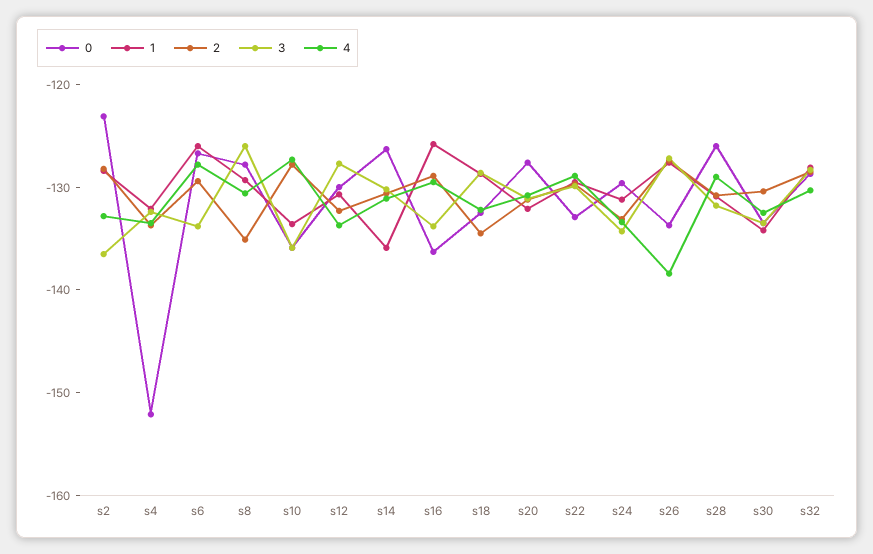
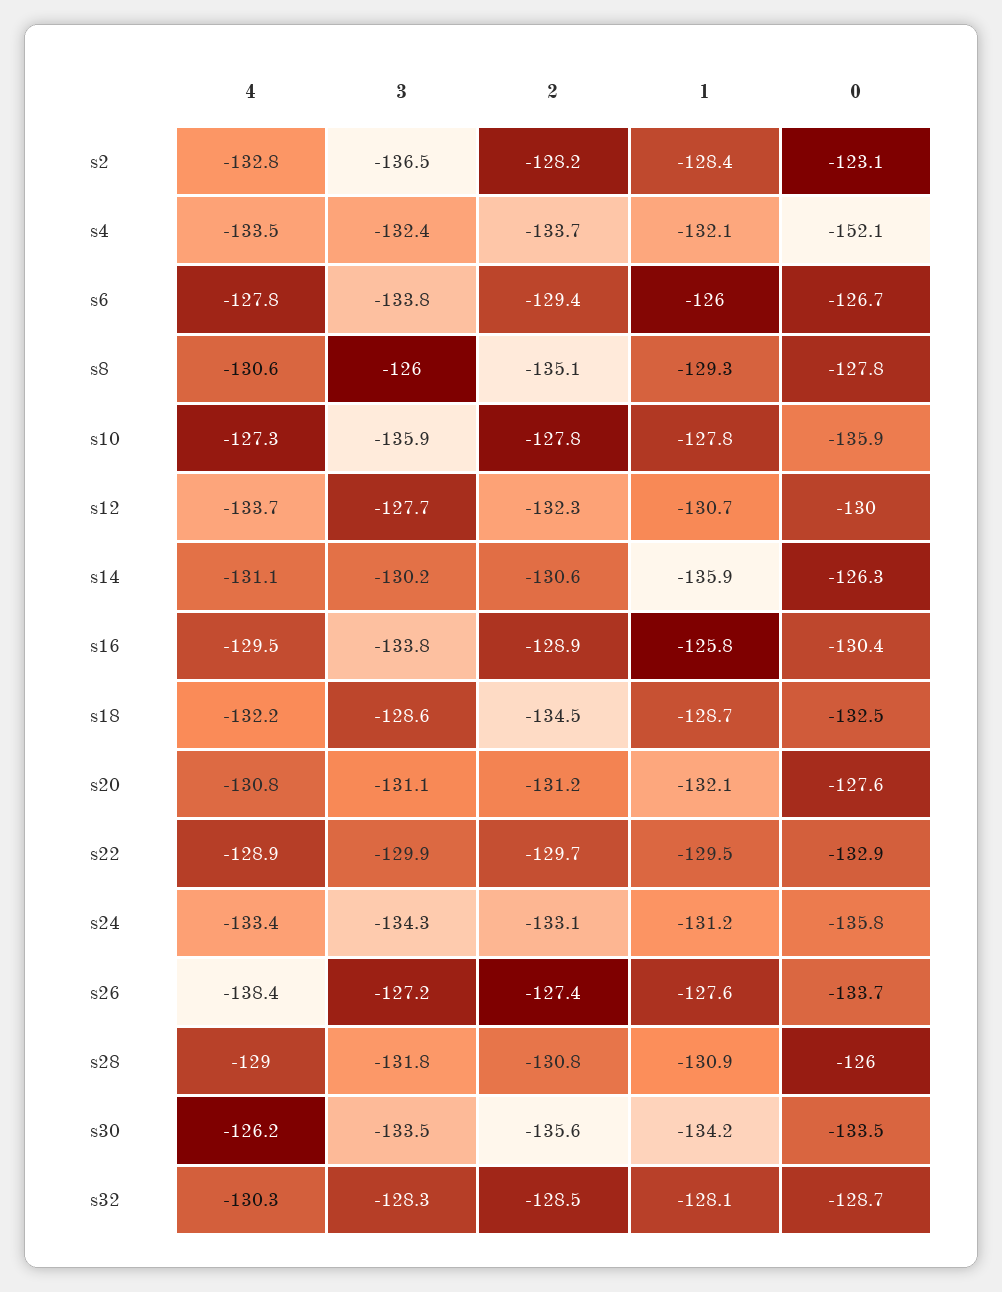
1, s10: -134 -> -127.8
0, s16: -136 -> -130.4
0, s24: -130 -> -135.8
2, s30: -130 -> -135.6
4, s30: -132 -> -126.2

